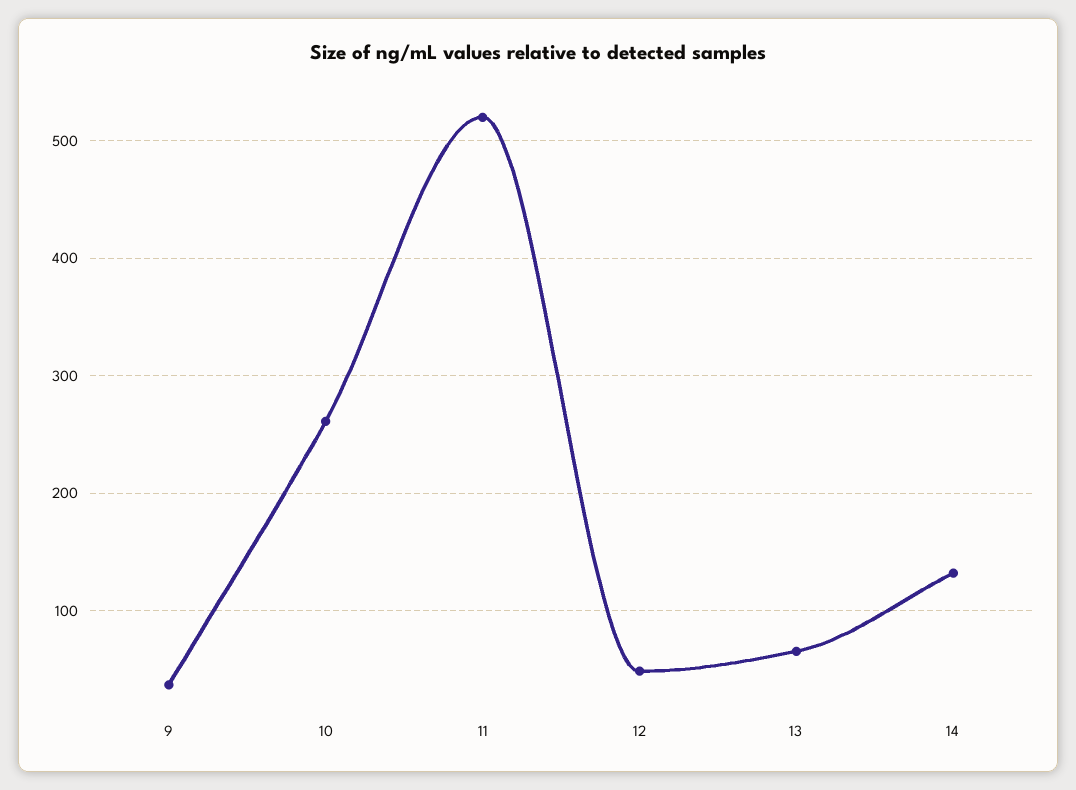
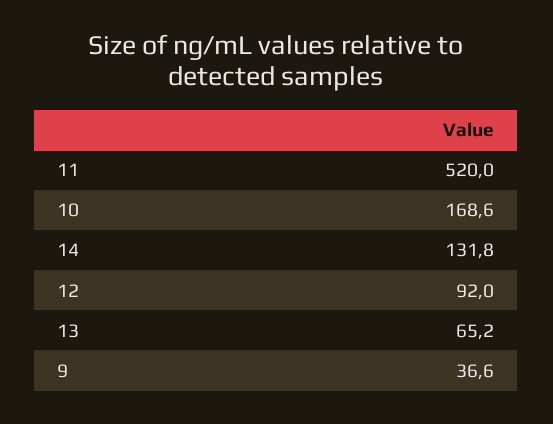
10: 260 -> 168.6
12: 50 -> 92

